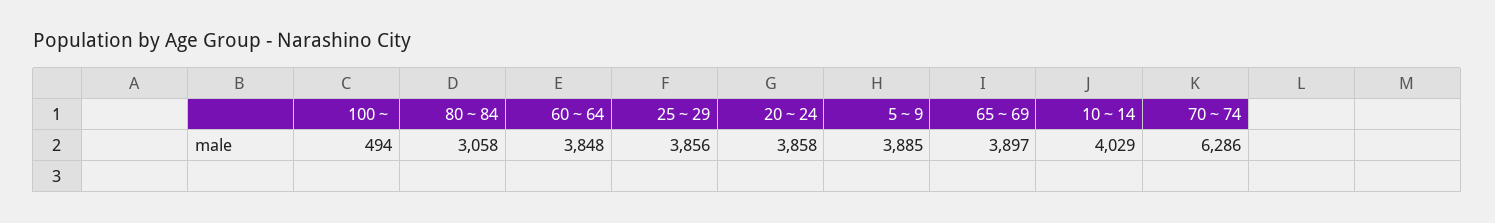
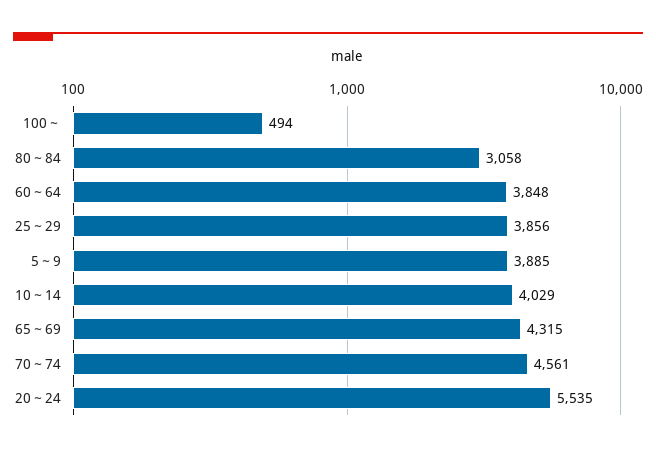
20～24: 3858 -> 5535
65～69: 3897 -> 4315
70～74: 6286 -> 4561

